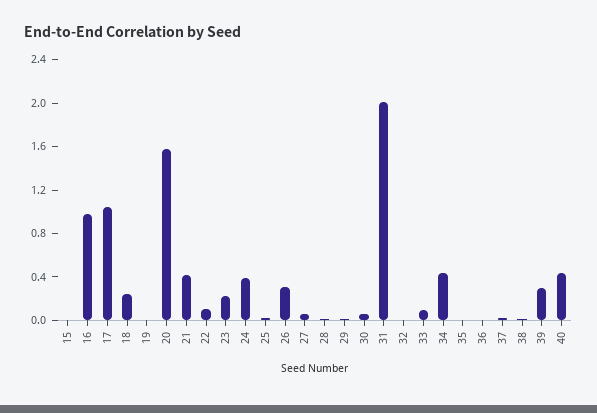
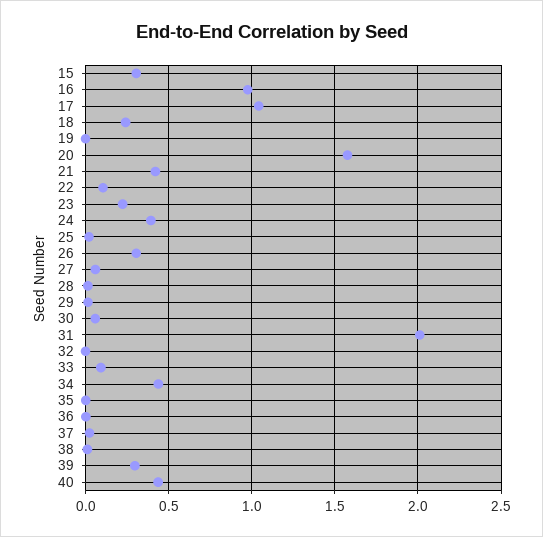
15: 0 -> 0.3

